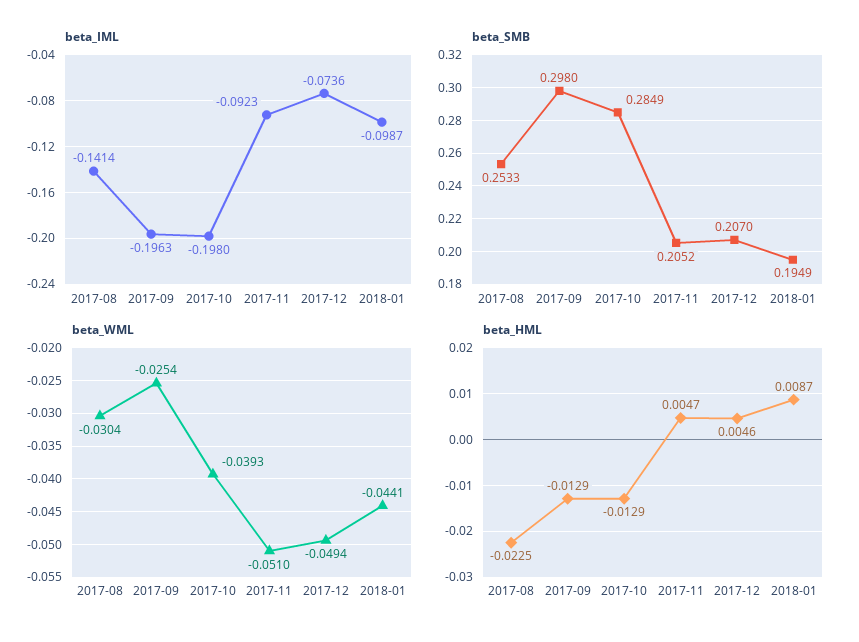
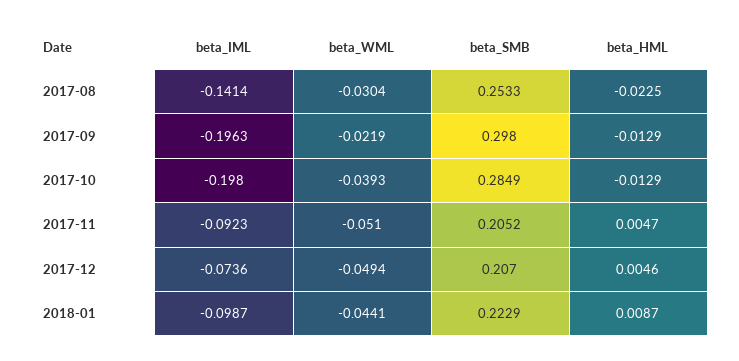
beta_SMB, 2018-01: 0.1949 -> 0.2229
beta_WML, 2017-09: -0.0254 -> -0.0219

